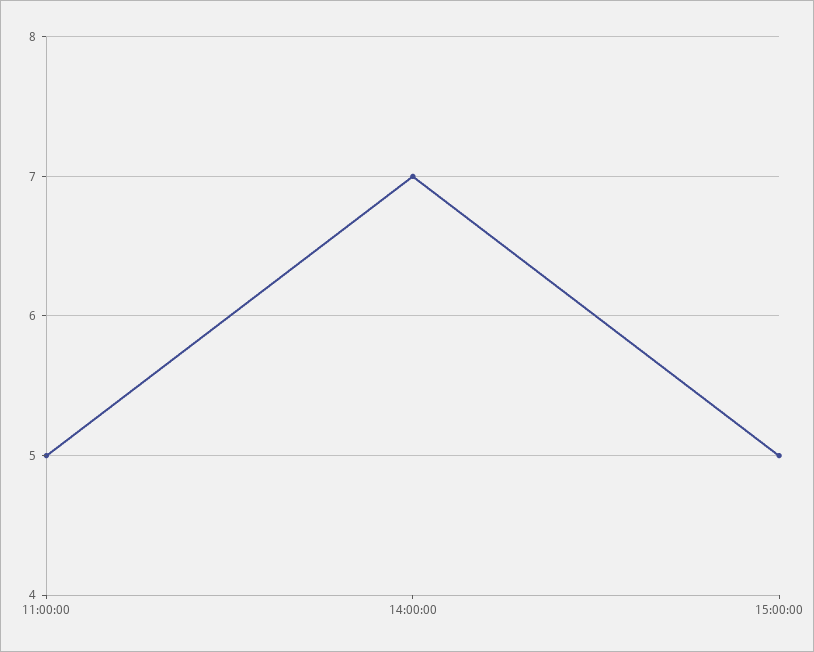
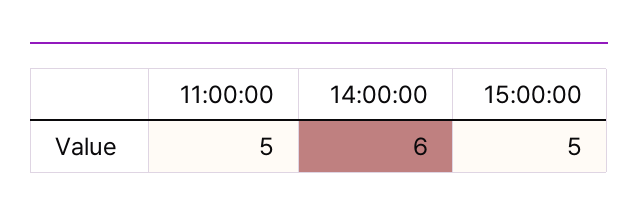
14:00:00: 7 -> 6

